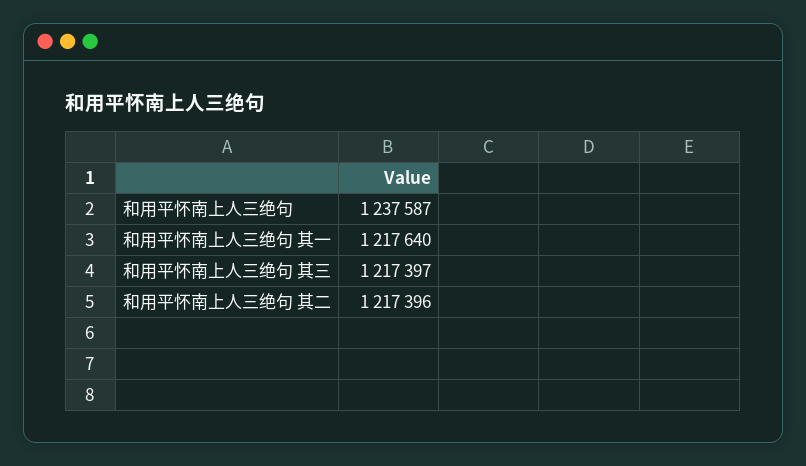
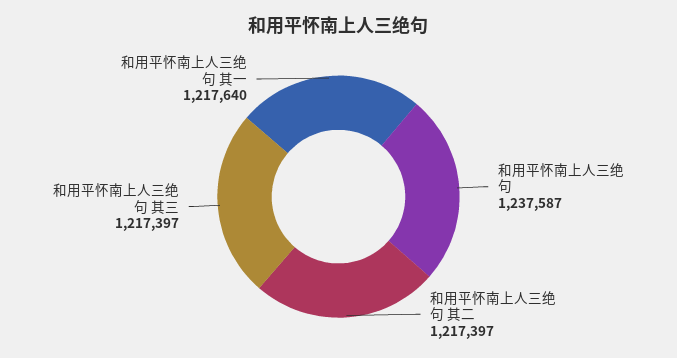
和用平怀南上人三绝句 其二: 1217396 -> 1217397

